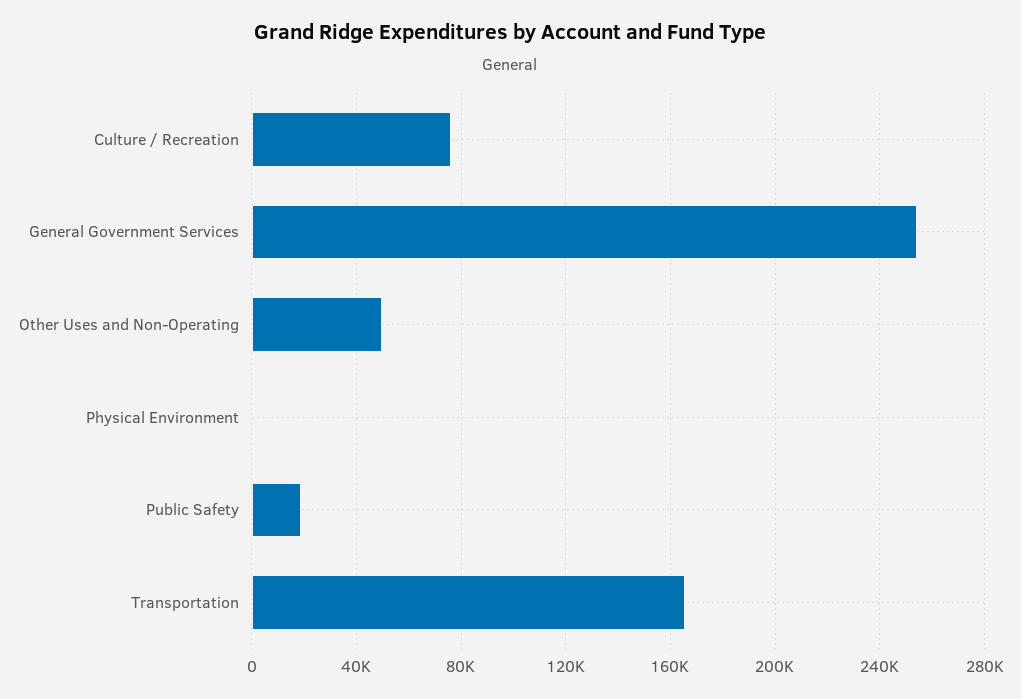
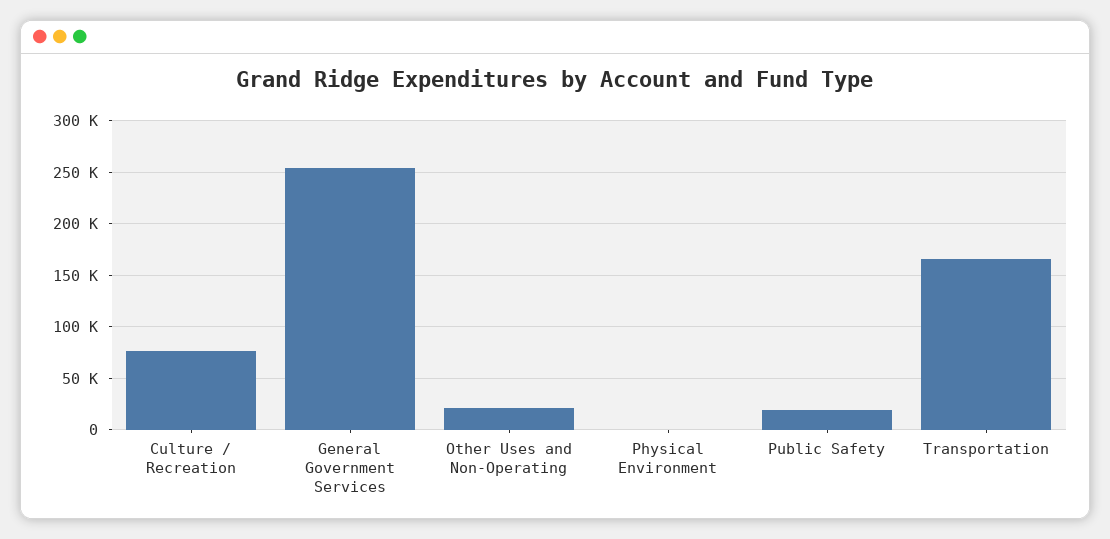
Other Uses and Non-Operating: 50000 -> 20000

